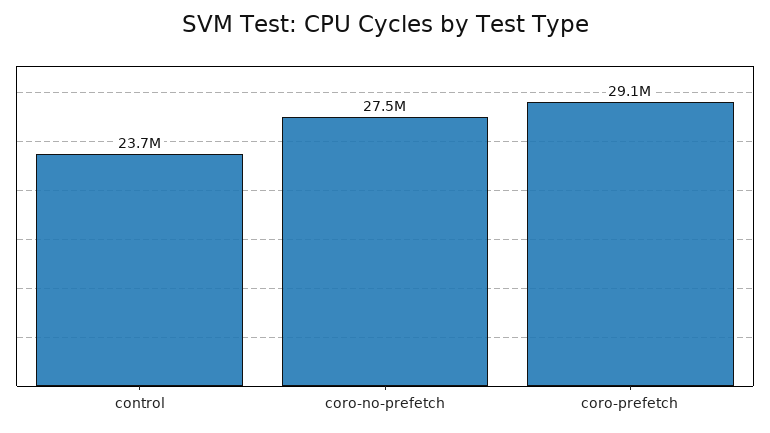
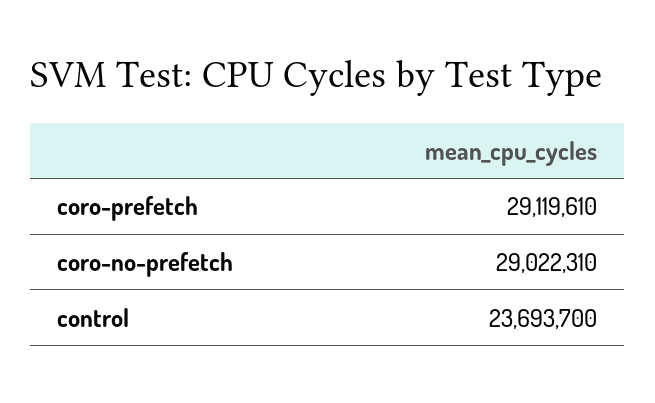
coro-no-prefetch: 27500000 -> 29022310

